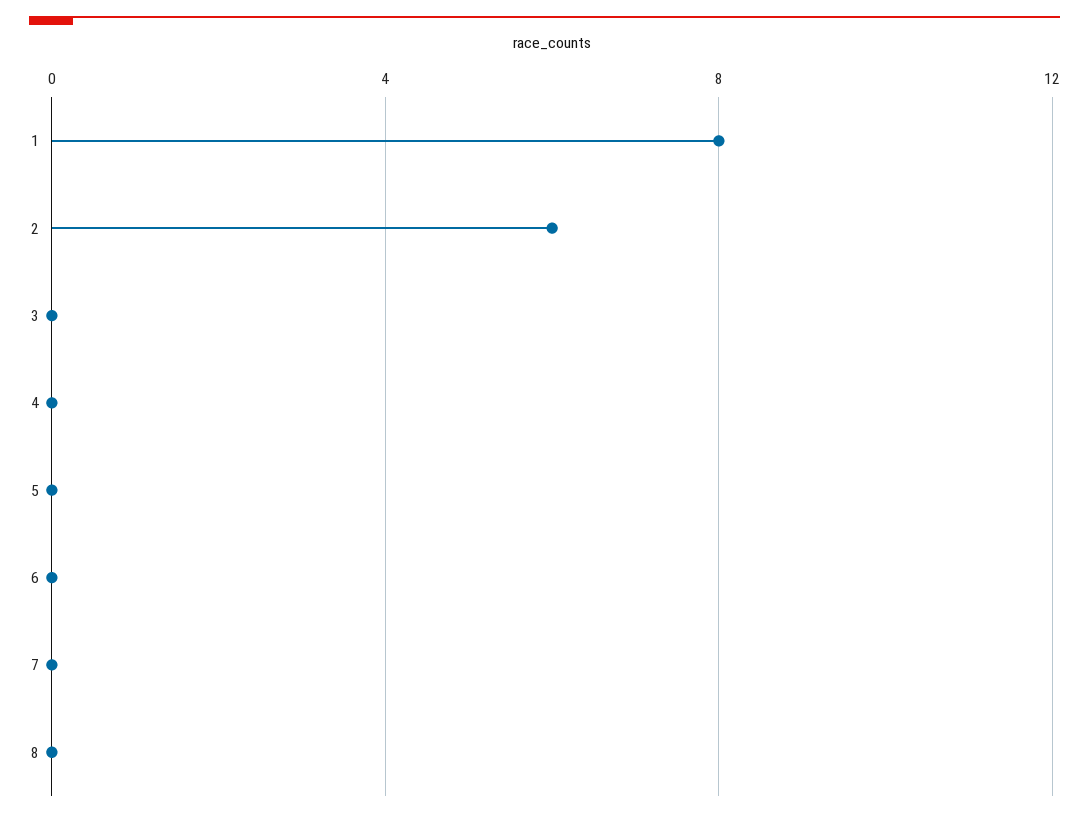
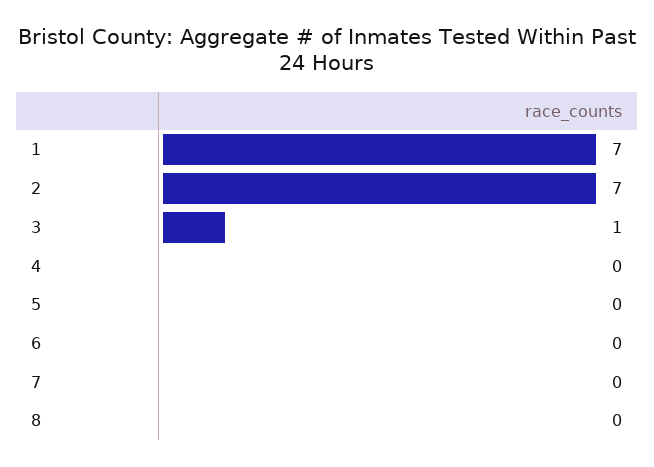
1: 8 -> 7
2: 6 -> 7
3: 0 -> 1

